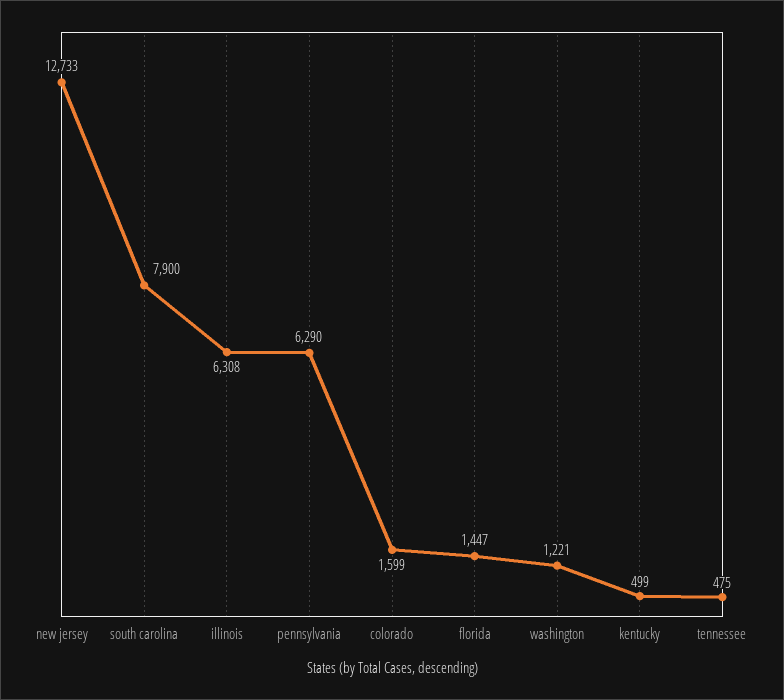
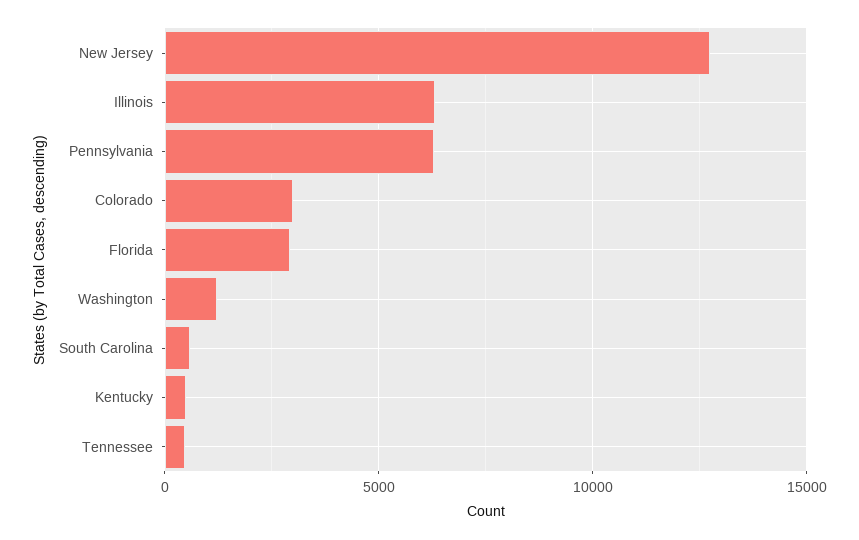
south carolina: 7900 -> 500
colorado: 1599 -> 3000
florida: 1447 -> 3000

